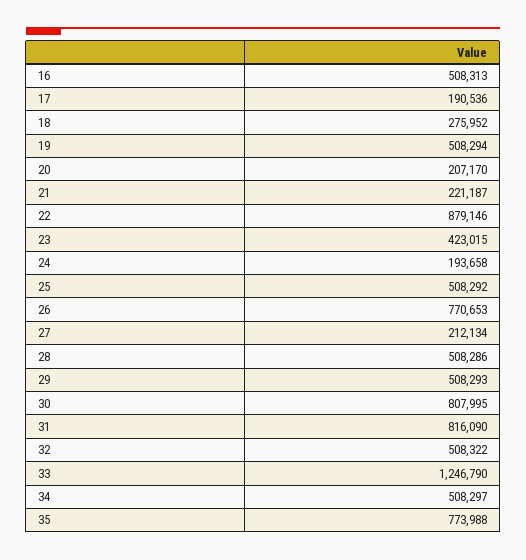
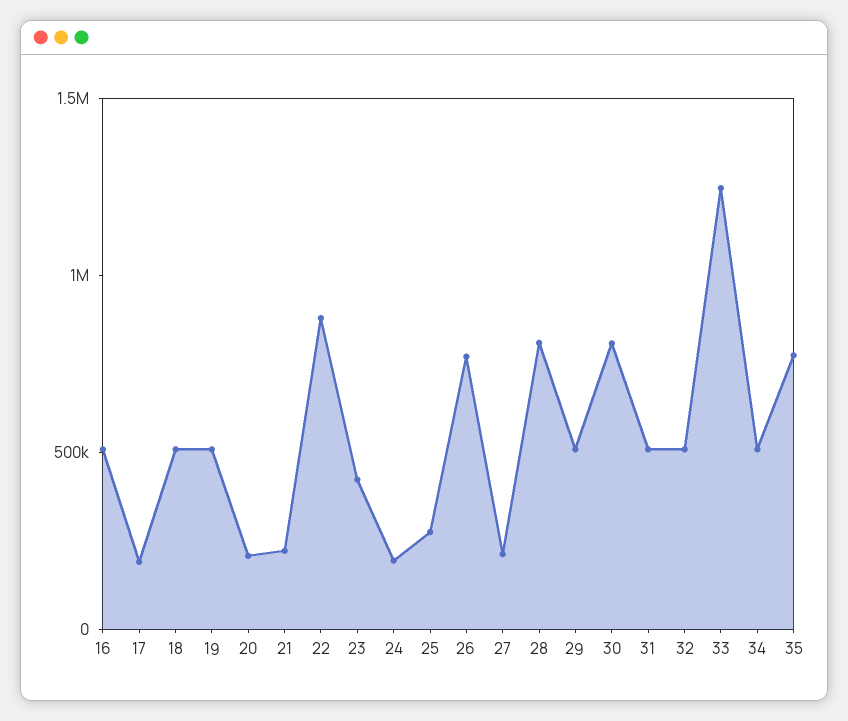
18: 275952 -> 500000
25: 508292 -> 300000
28: 508286 -> 800000
31: 816090 -> 500000

